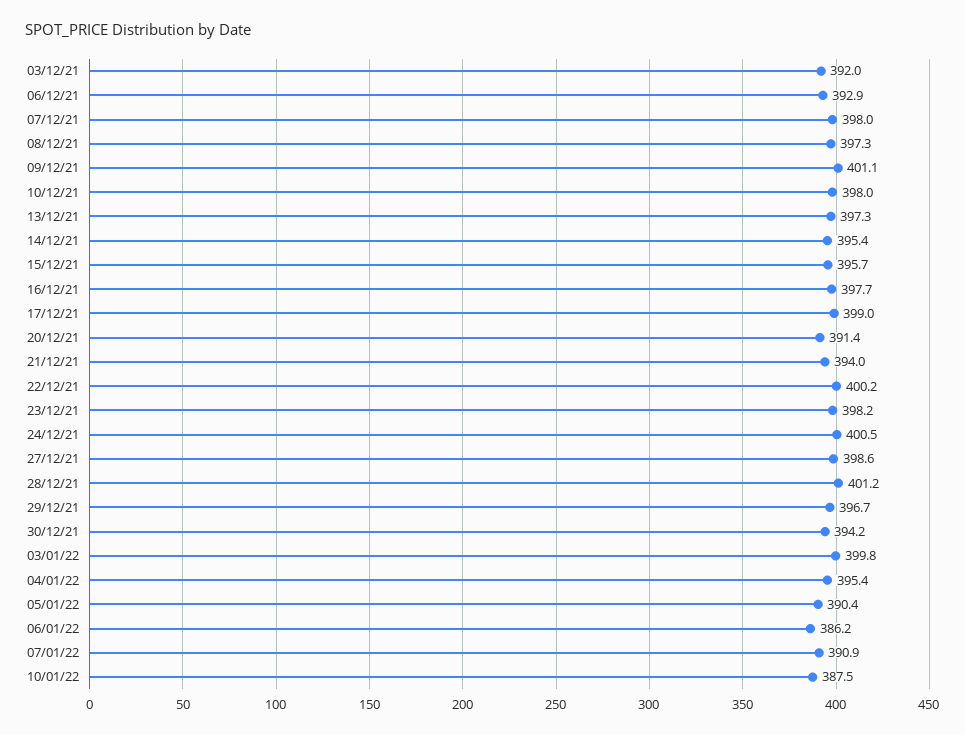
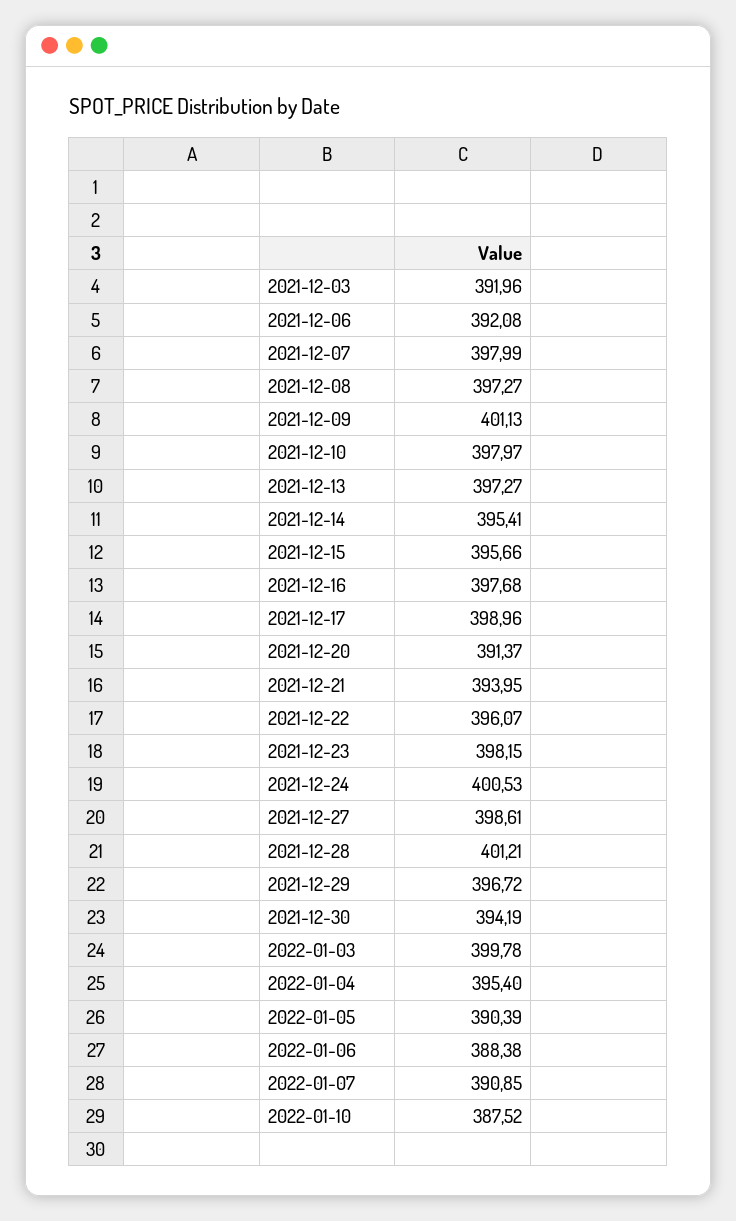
06/12/21: 392.9 -> 392.08
22/12/21: 400.2 -> 396.07
06/01/22: 386.2 -> 388.38

